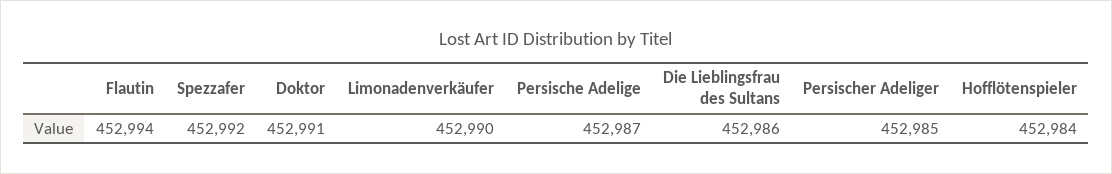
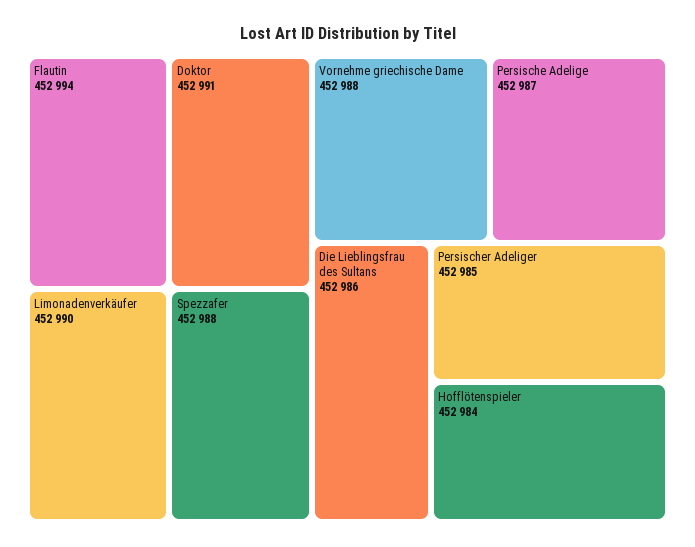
Spezzafer: 452992 -> 452988
Vornehme griechische Dame: none -> 452988

